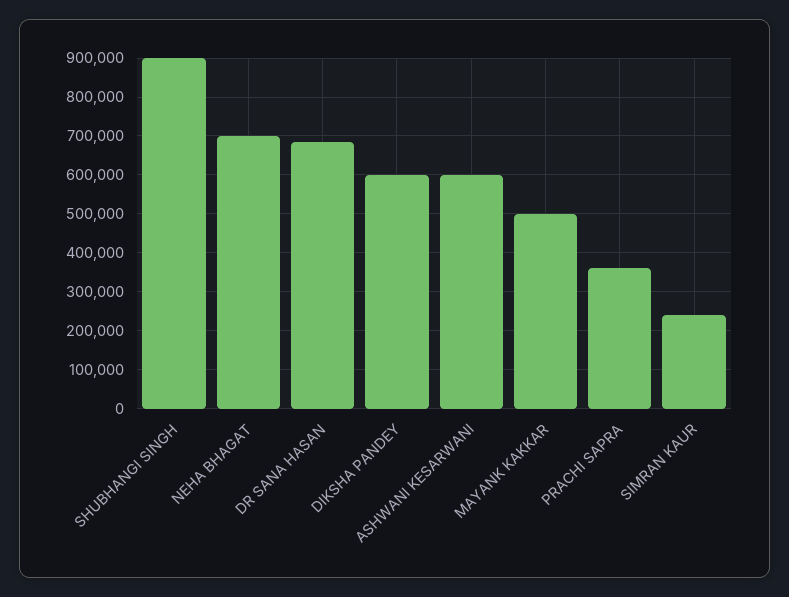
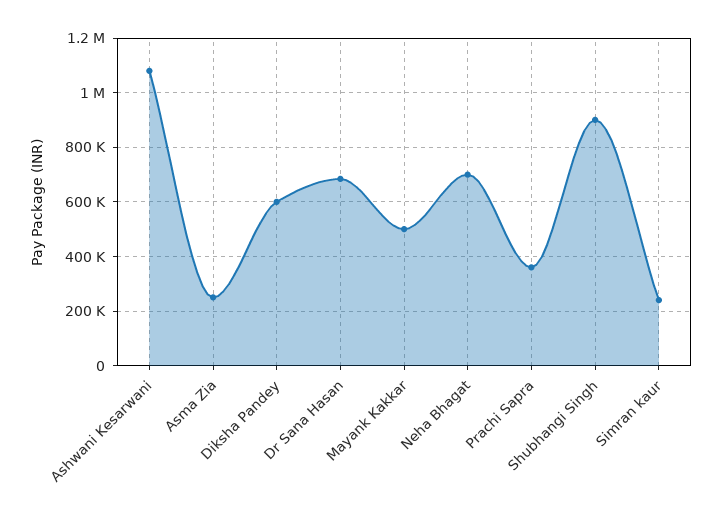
ASHWANI KESARWANI: 600000 -> 1075000
Asma Zia: none -> 250000

